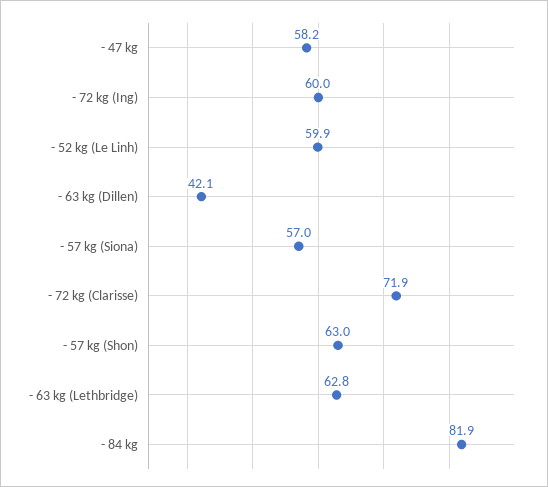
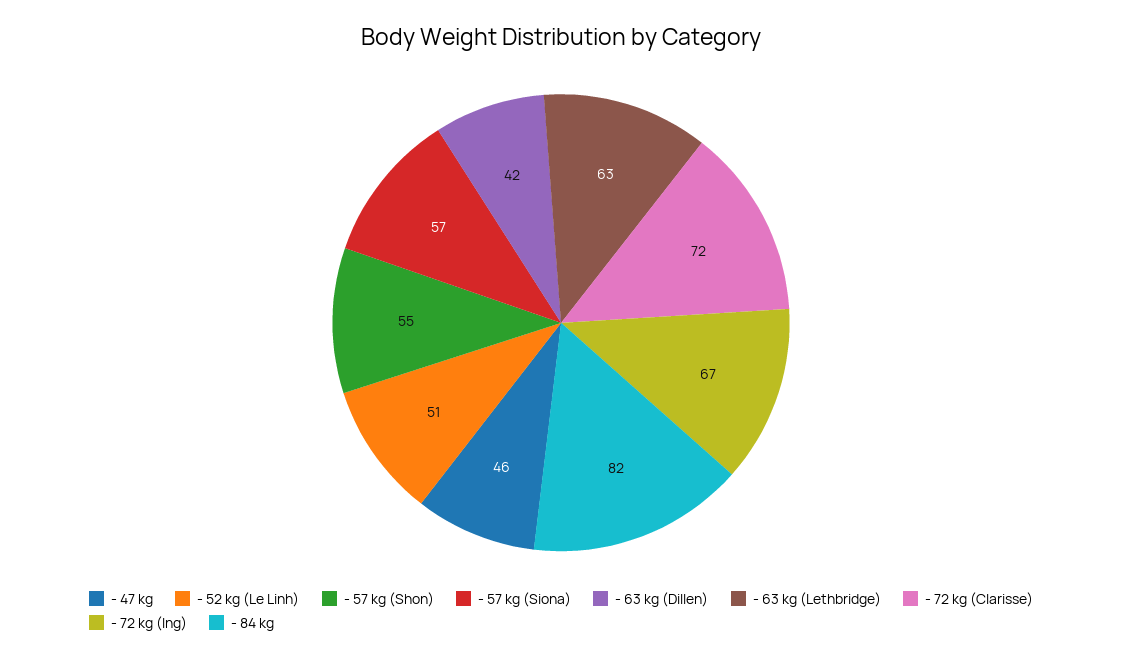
- 47 kg: 58.2 -> 46
- 72 kg (Ing): 60 -> 67
- 52 kg (Le Linh): 59.9 -> 51
- 57 kg (Shon): 63 -> 55

